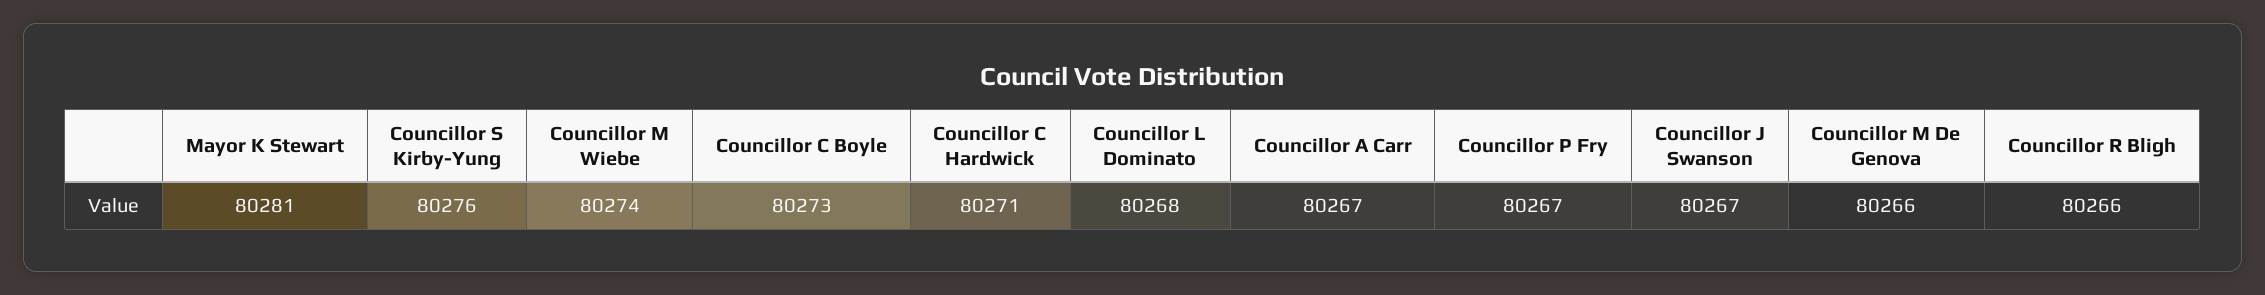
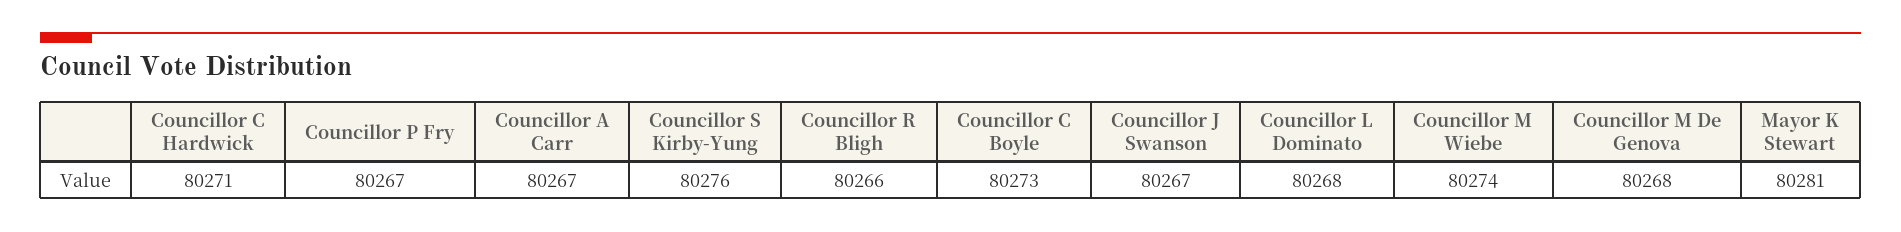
Councillor M De Genova: 80266 -> 80268

